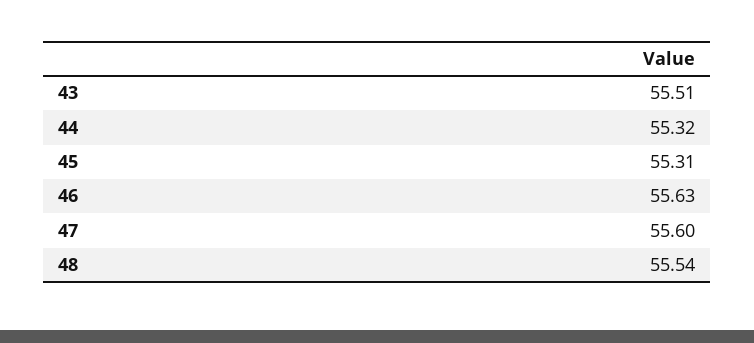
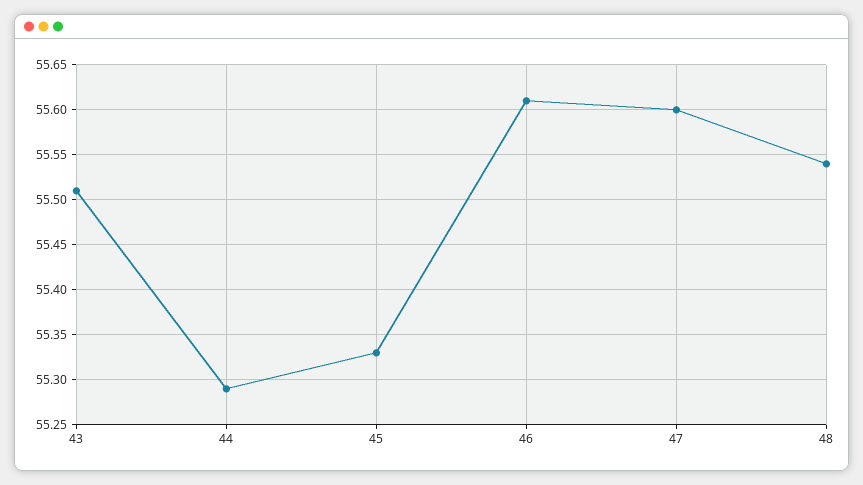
44: 55.32 -> 55.29
45: 55.31 -> 55.33
46: 55.63 -> 55.61

